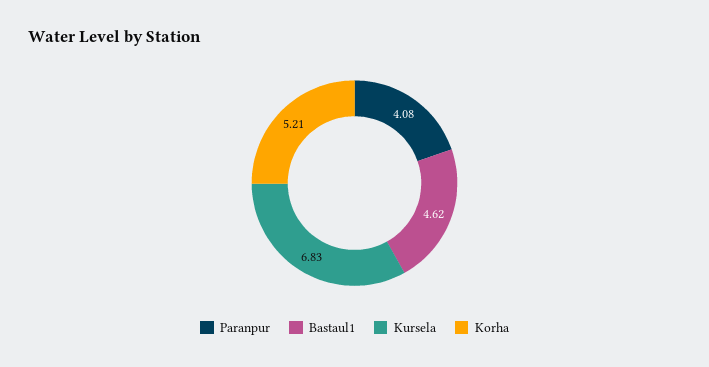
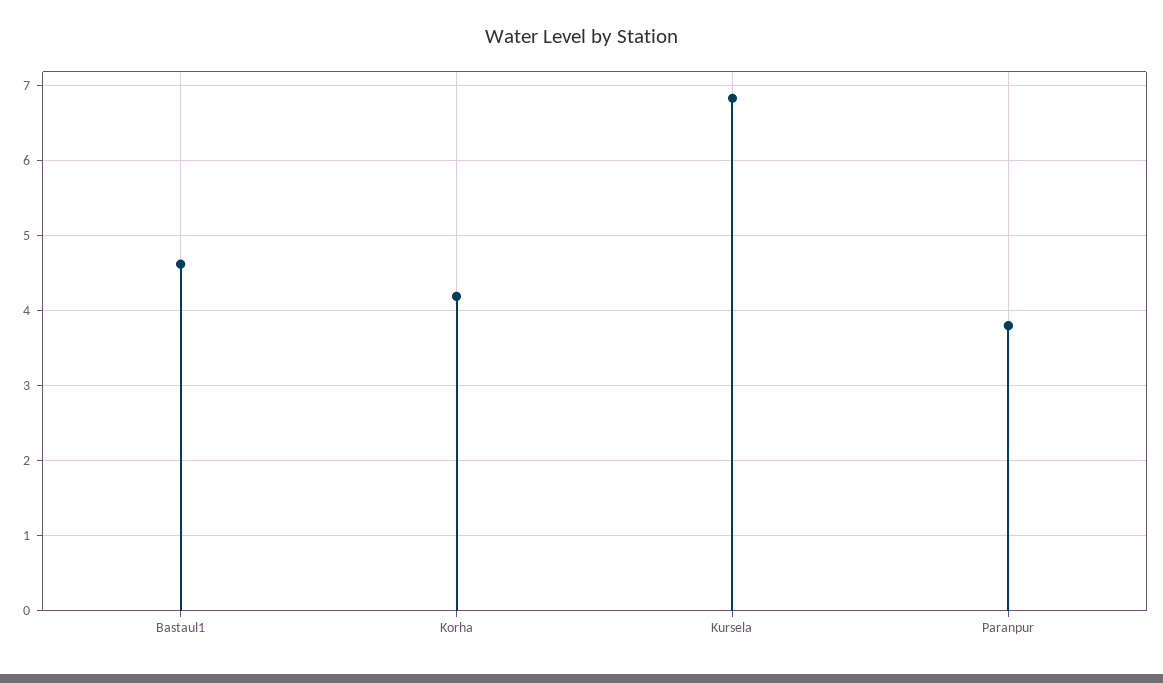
Paranpur: 4.08 -> 3.8
Korha: 5.21 -> 4.2

